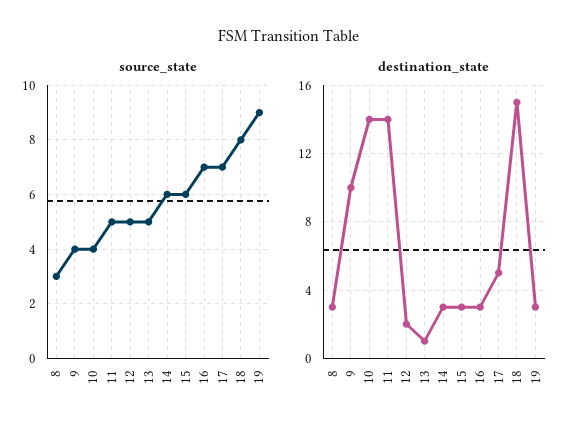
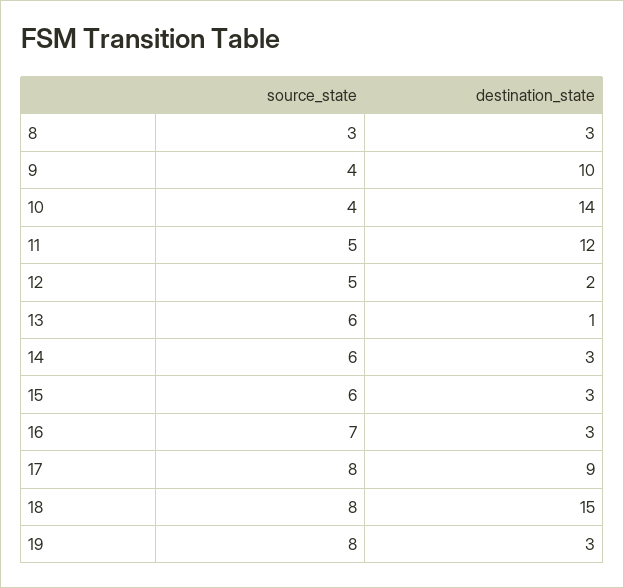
source_state, 13: 5 -> 6
source_state, 17: 7 -> 8
source_state, 19: 9 -> 8
destination_state, 11: 14 -> 12
destination_state, 17: 5 -> 9

